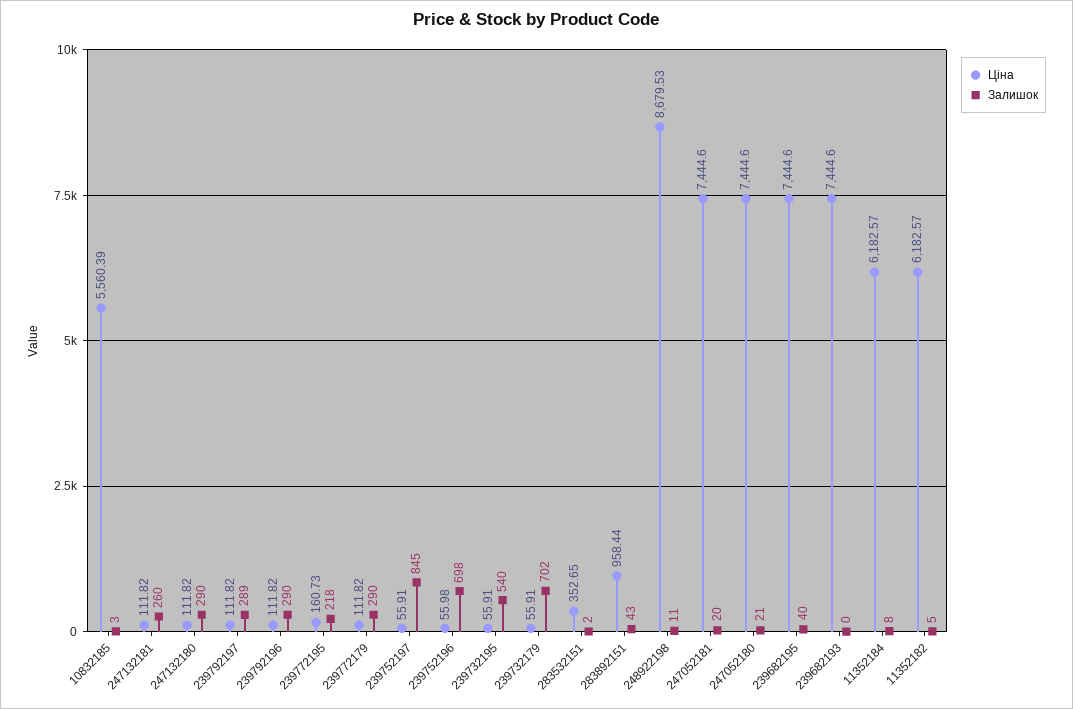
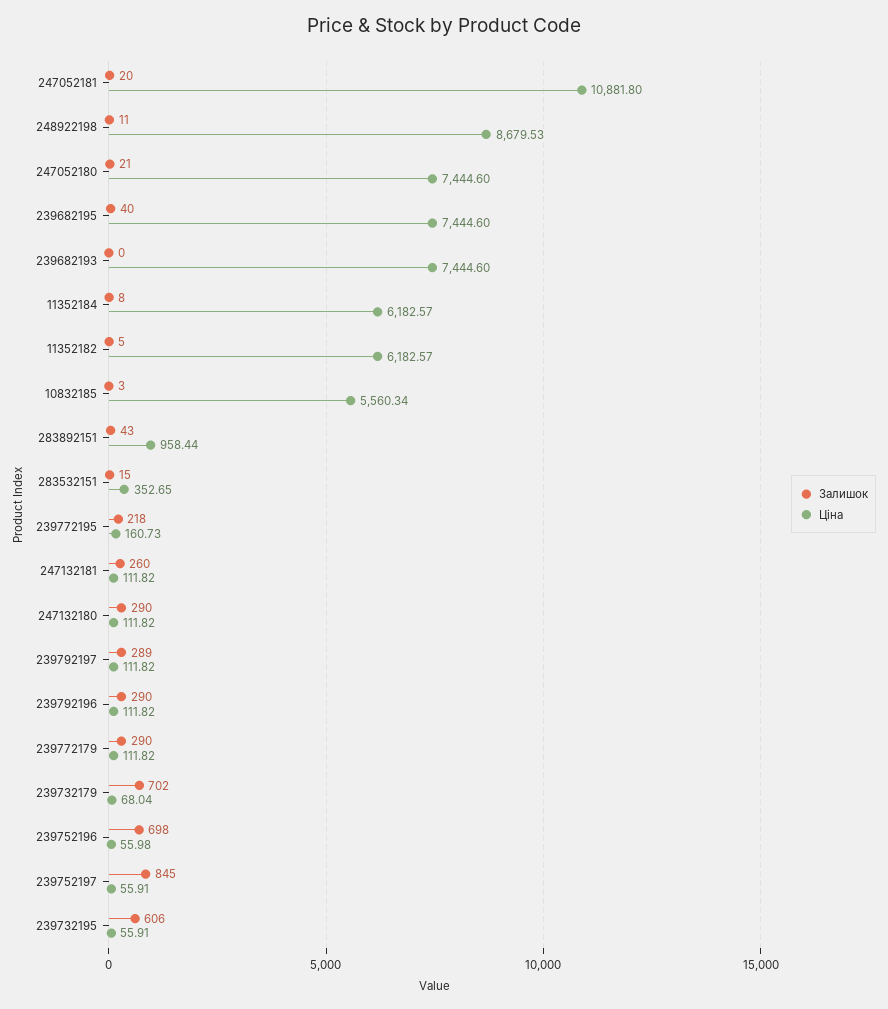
Ціна, 10832185: 5560.39 -> 5560.34
Залишок, 239732195: 540 -> 606
Ціна, 239732179: 55.91 -> 68.04
Залишок, 283532151: 2 -> 15
Ціна, 247052181: 7444.6 -> 10881.8

